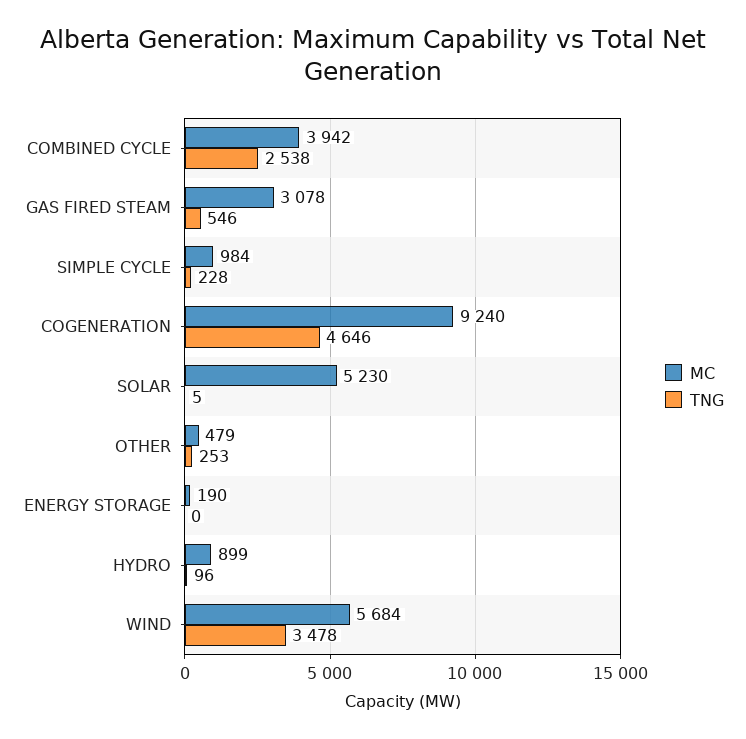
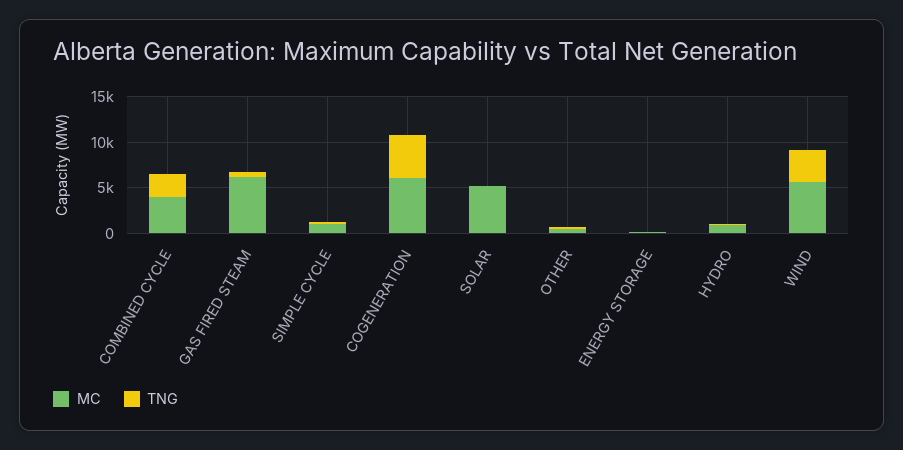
MC, GAS FIRED STEAM: 3078 -> 6000
MC, COGENERATION: 9240 -> 6000

